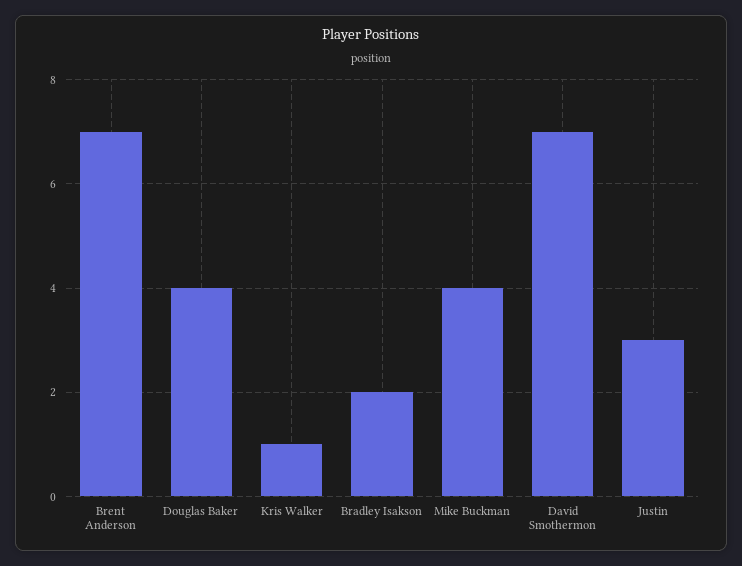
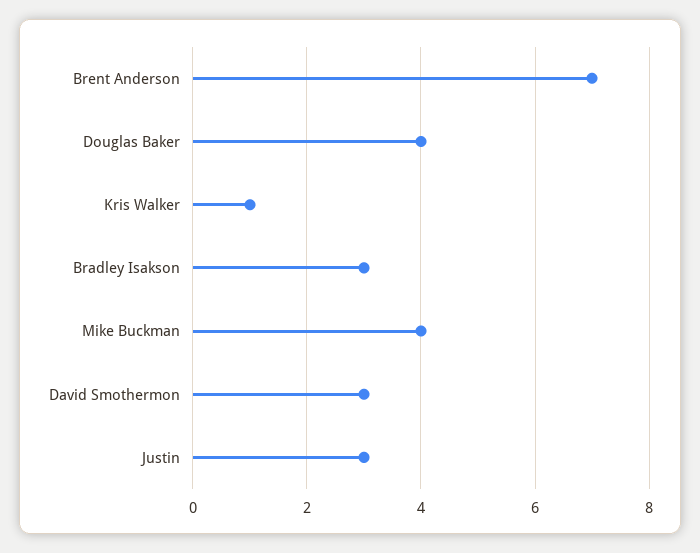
Bradley Isakson: 2 -> 3
David Smothermon: 7 -> 3

